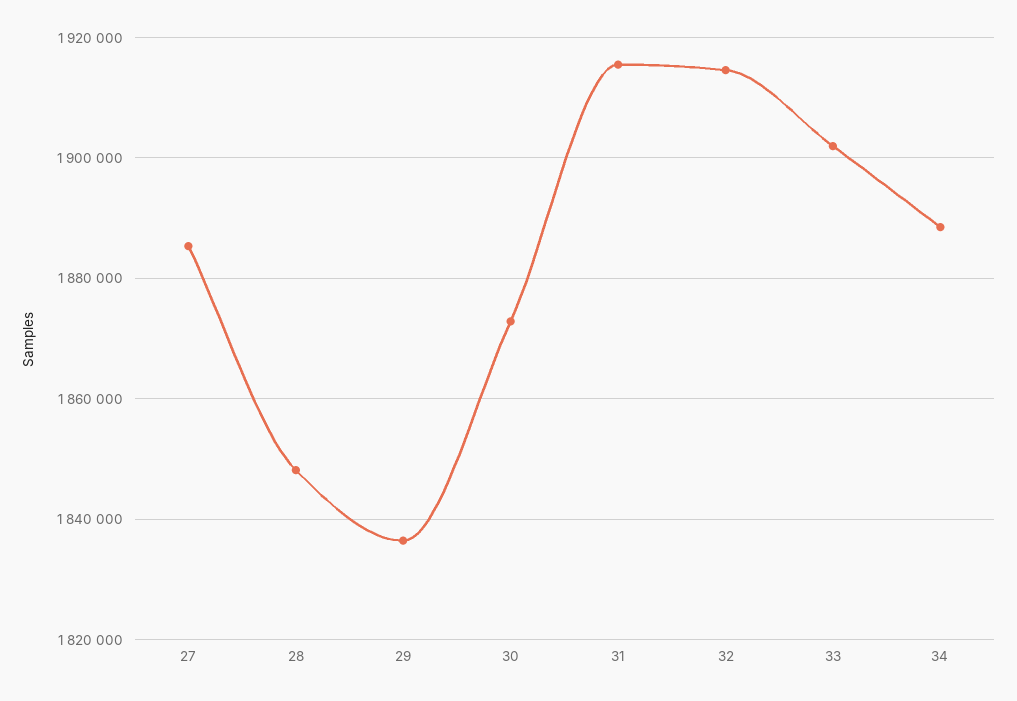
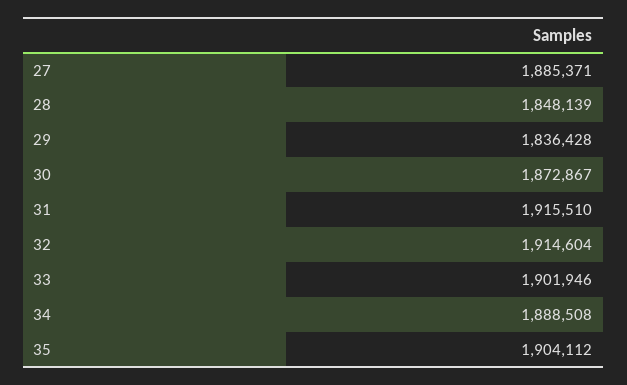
35: none -> 1904112

